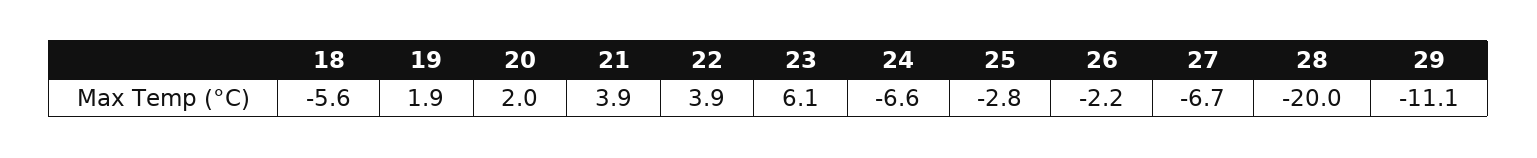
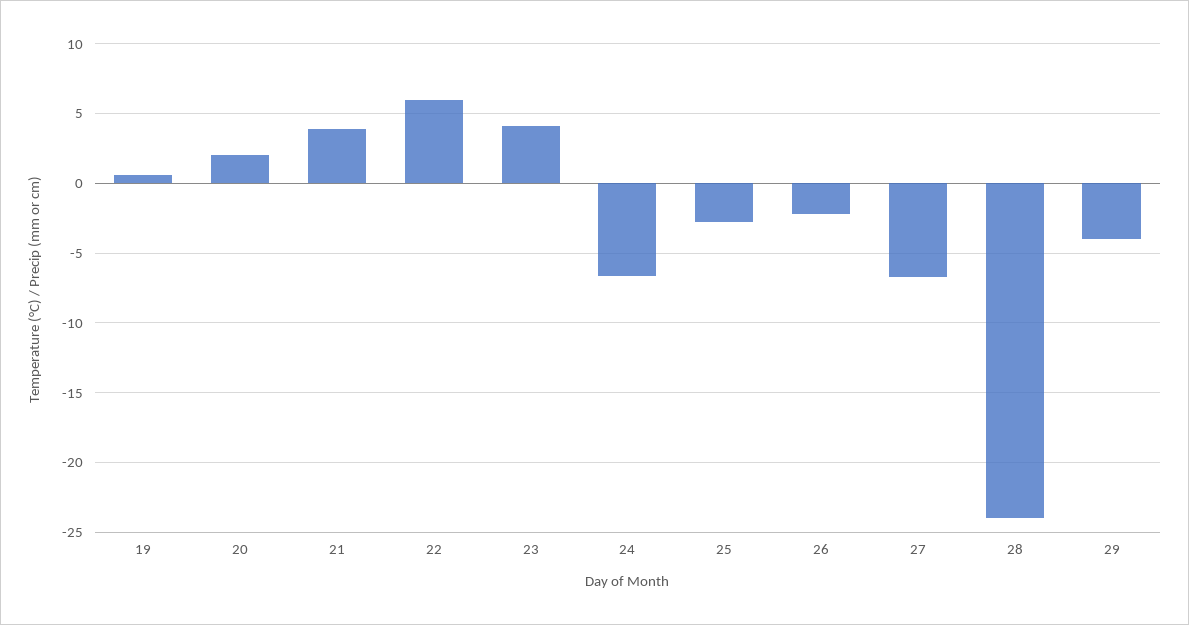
18: -5.6 -> none
19: 1.9 -> 0.5
22: 3.9 -> 6
23: 6.1 -> 4
28: -20 -> -24
29: -11.1 -> -4

